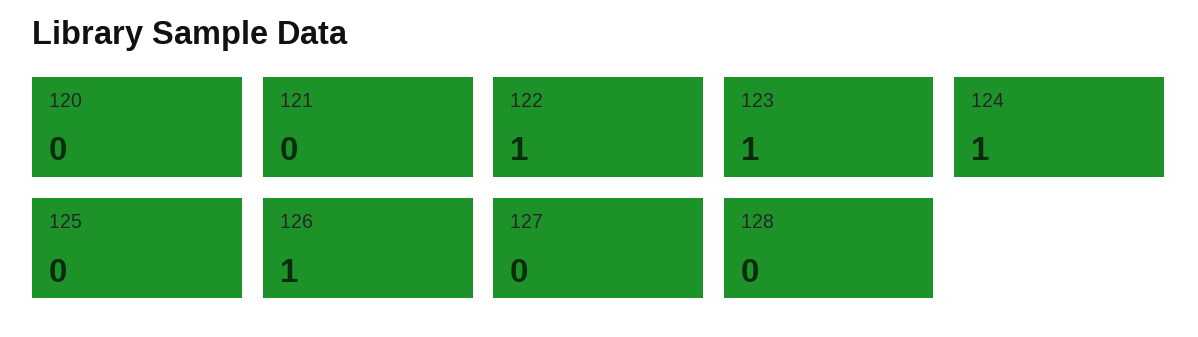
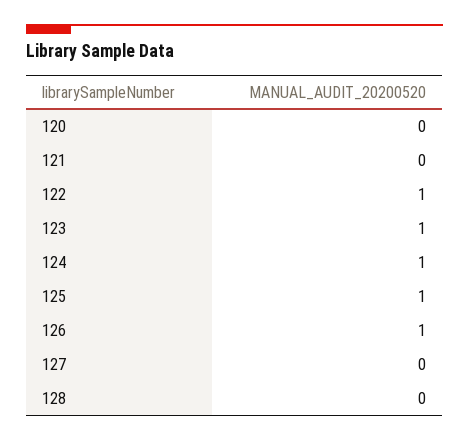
125: 0 -> 1

